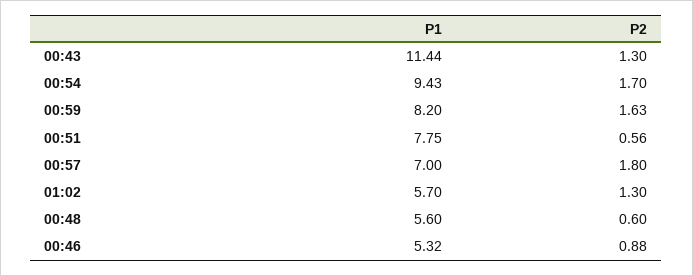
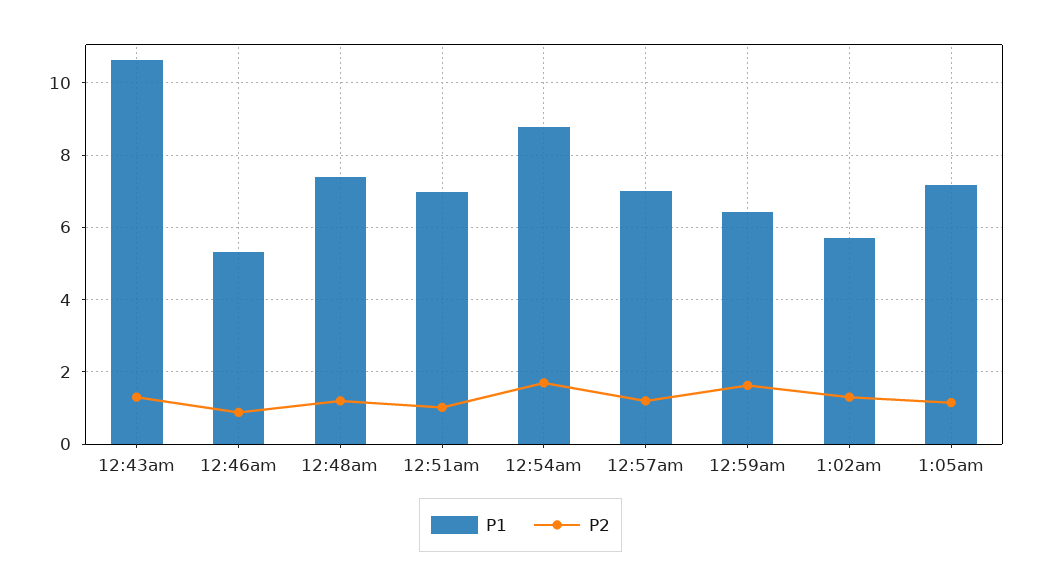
P1, 00:43: 11.44 -> 10.6
P1, 00:54: 9.43 -> 8.8
P1, 00:59: 8.2 -> 6.4
P1, 00:51: 7.75 -> 7
P2, 00:51: 0.56 -> 1
P2, 00:57: 1.8 -> 1.2
P1, 00:48: 5.6 -> 7.4
P2, 00:48: 0.6 -> 1.2
P1, 1:05am: none -> 7.2
P2, 1:05am: none -> 1.2

